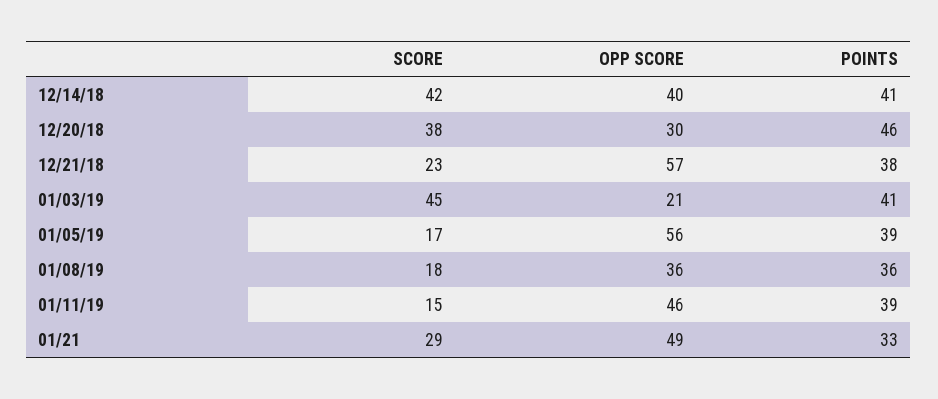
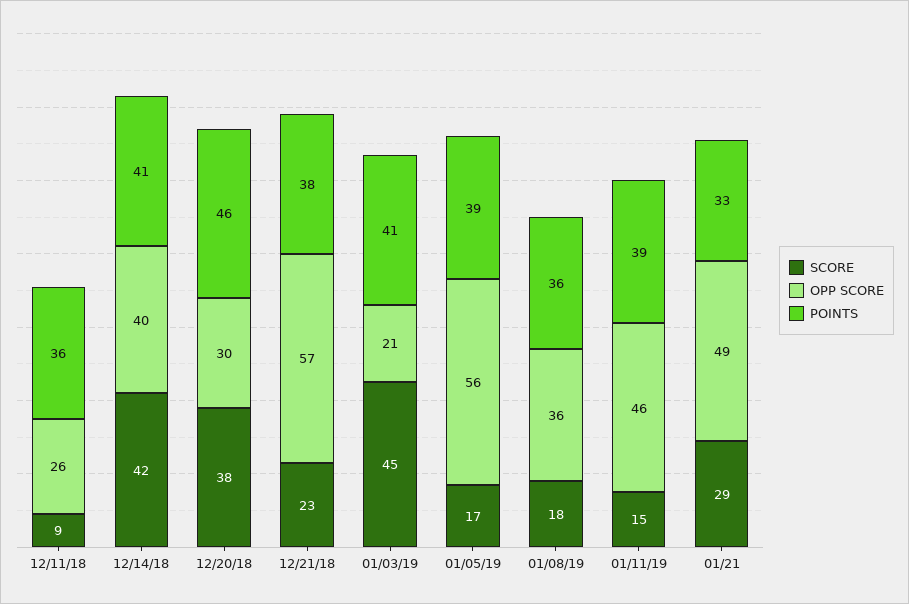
SCORE, 12/11/18: none -> 9
OPP SCORE, 12/11/18: none -> 26
POINTS, 12/11/18: none -> 36

